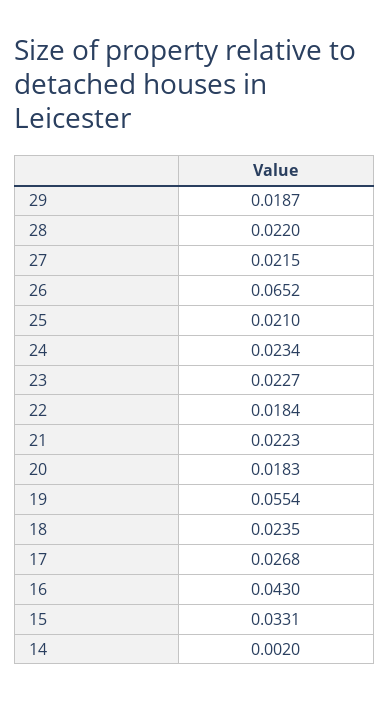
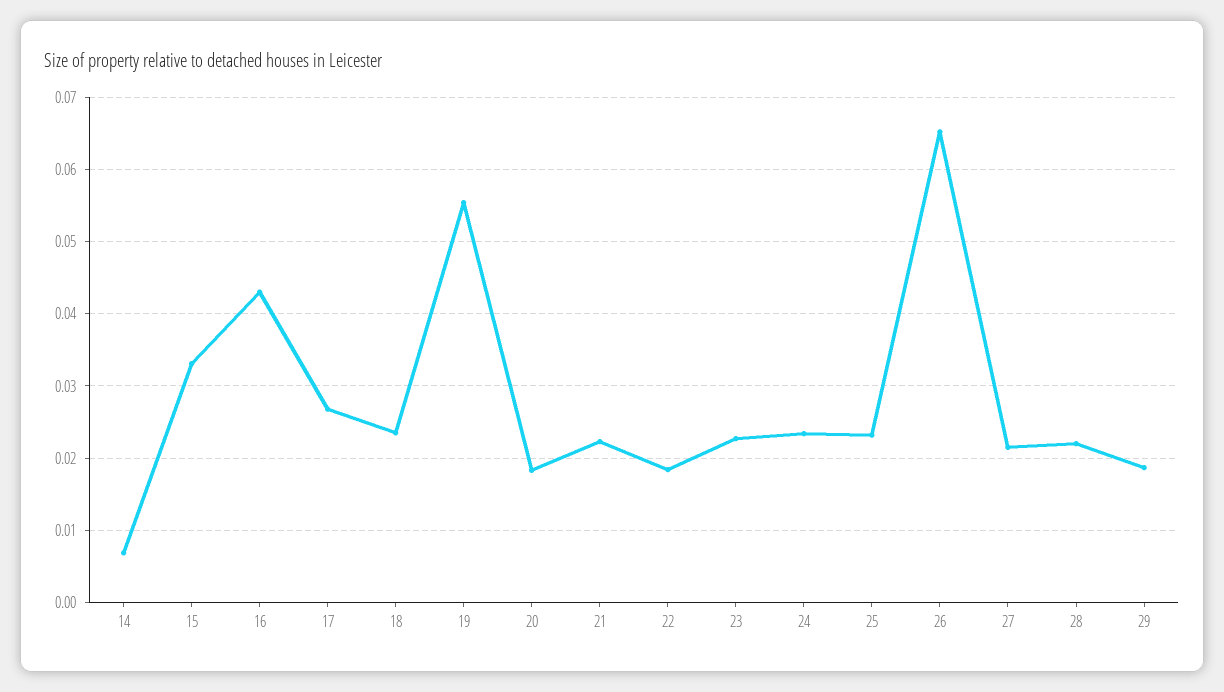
25: 0.021 -> 0.023
14: 0.002 -> 0.007

